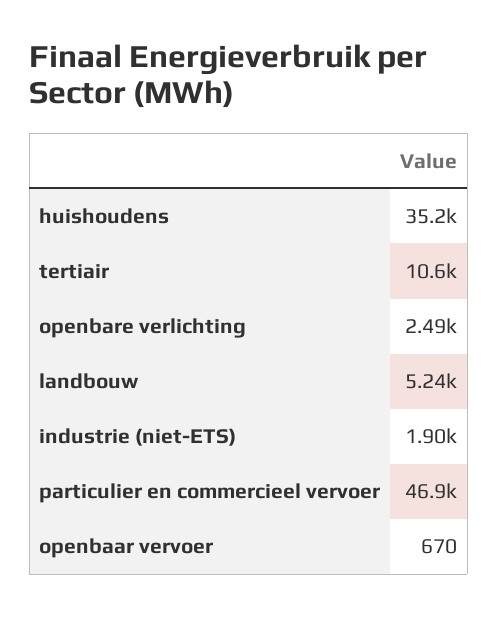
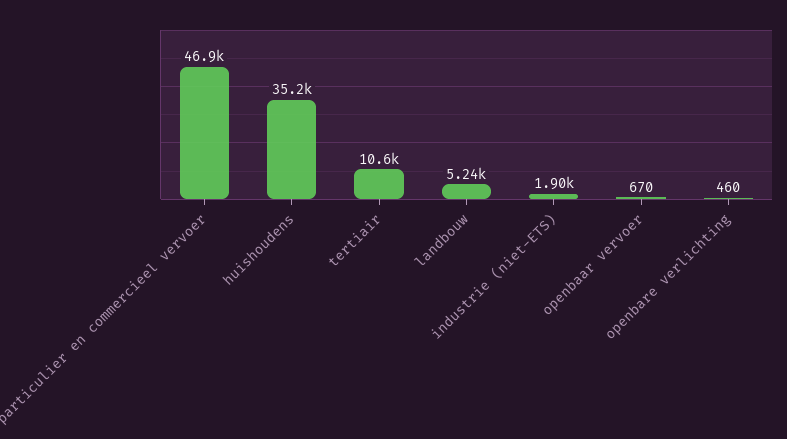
openbare verlichting: 2490 -> 460

